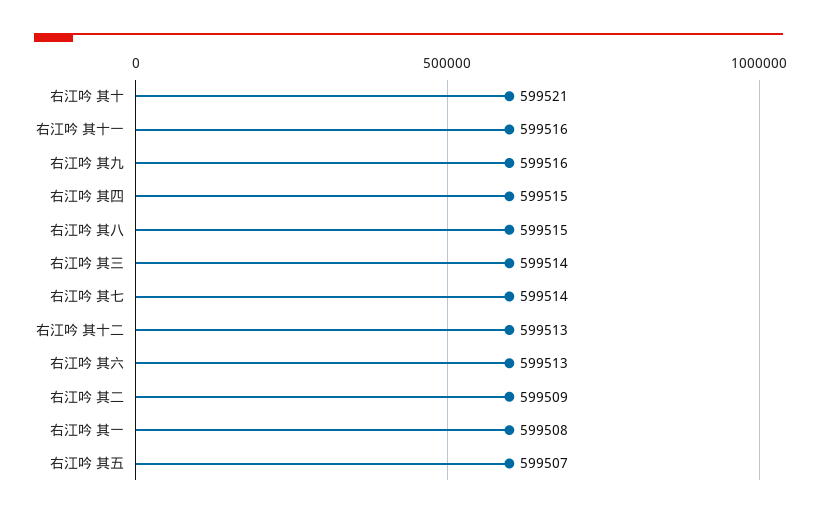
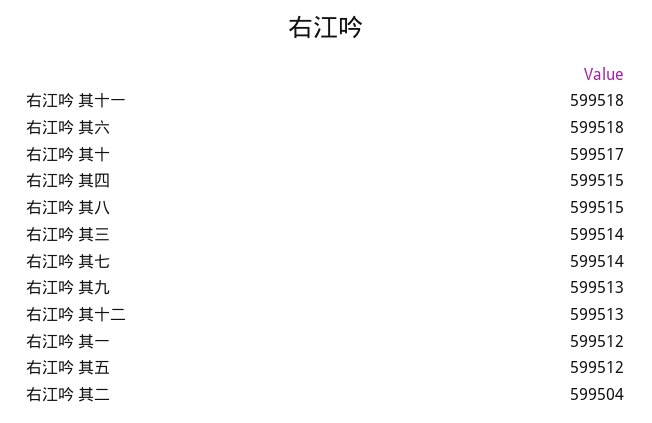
右江吟 其十: 599521 -> 599517
右江吟 其十一: 599516 -> 599518
右江吟 其九: 599516 -> 599513
右江吟 其六: 599513 -> 599518
右江吟 其二: 599509 -> 599504
右江吟 其一: 599508 -> 599512
右江吟 其五: 599507 -> 599512

